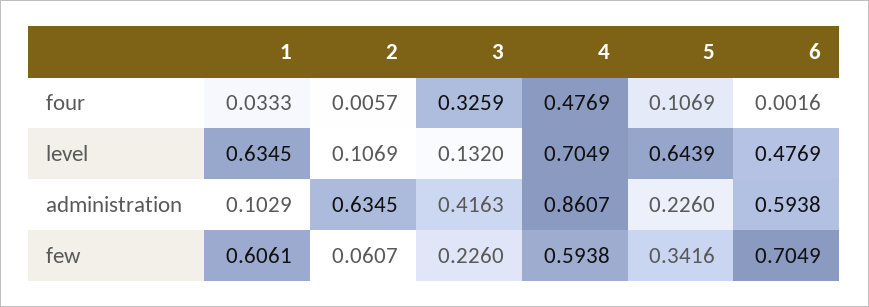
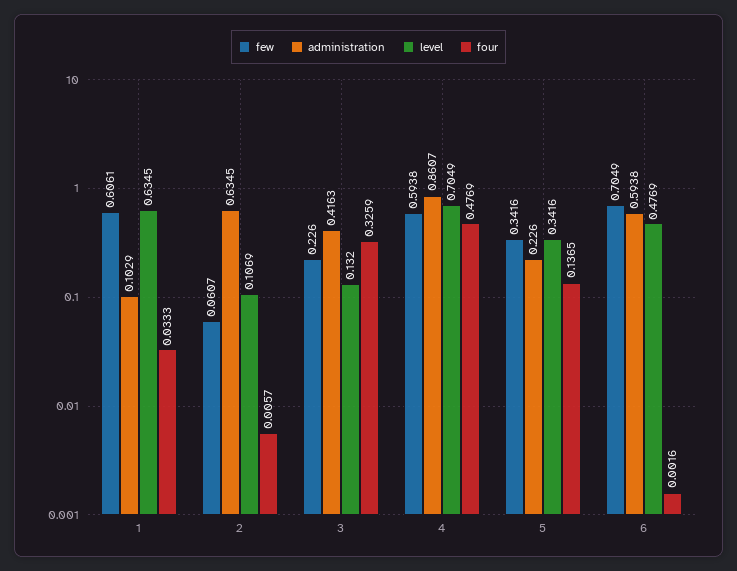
four, 5: 0.1069 -> 0.1365
level, 5: 0.6439 -> 0.3416

